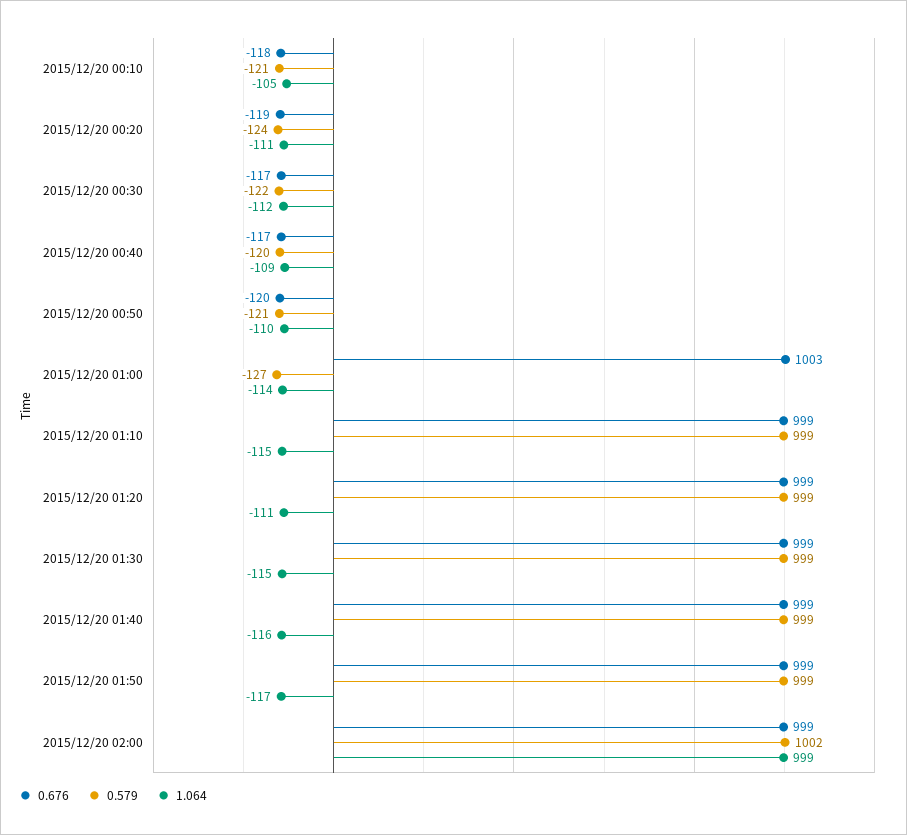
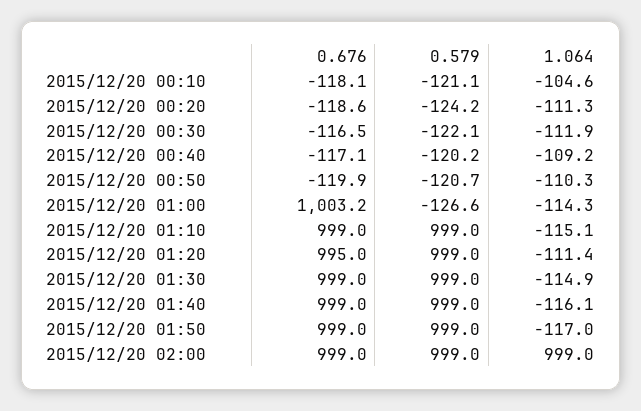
0.676, 2015/12/20 01:20: 999 -> 995
0.579, 2015/12/20 02:00: 1002 -> 999

